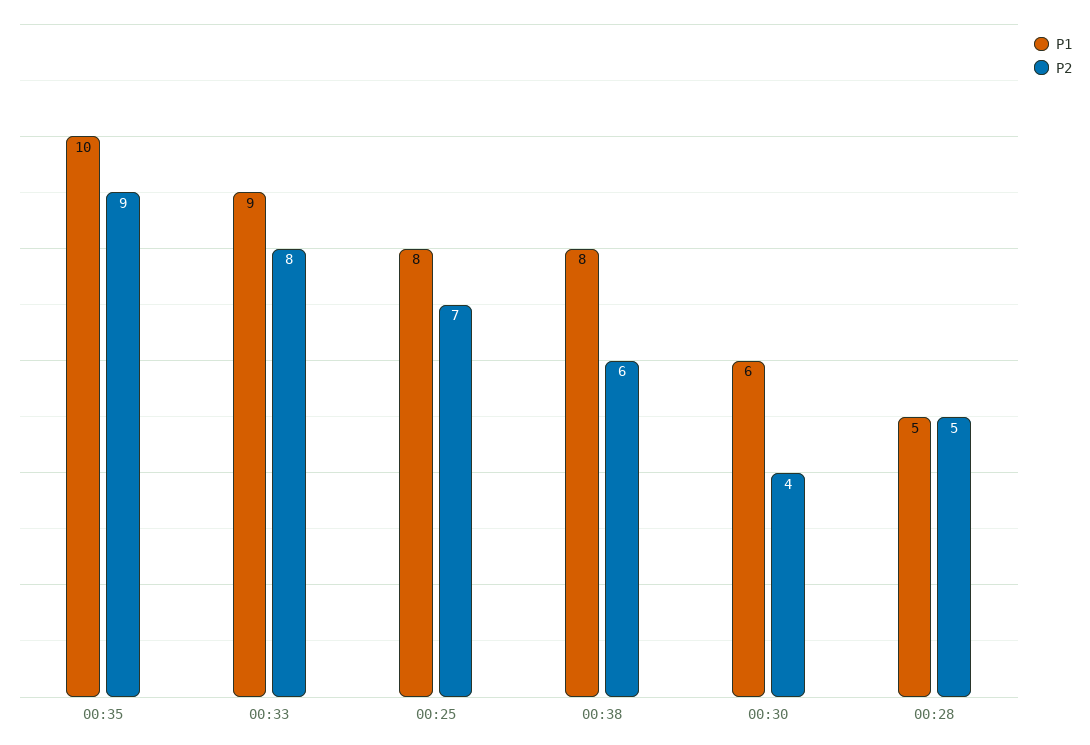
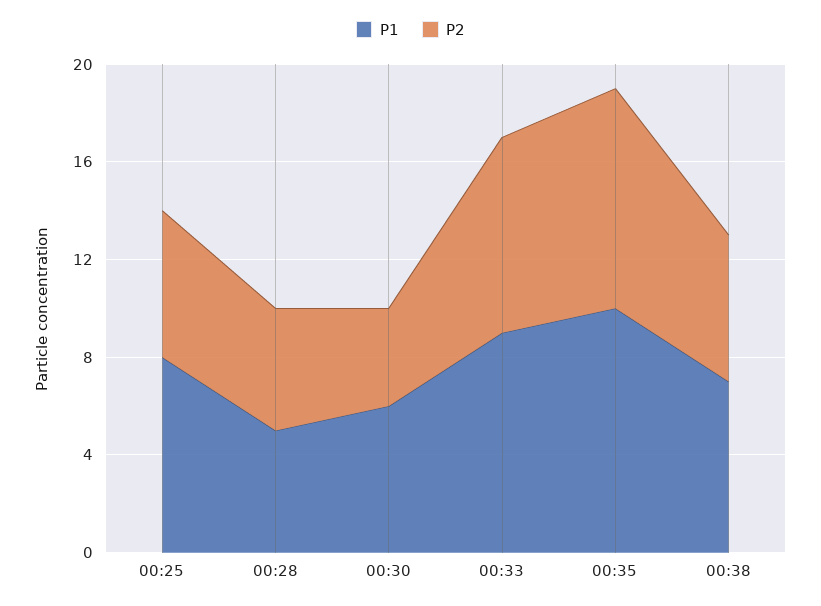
P2, 00:25: 7 -> 6
P1, 00:38: 8 -> 7

